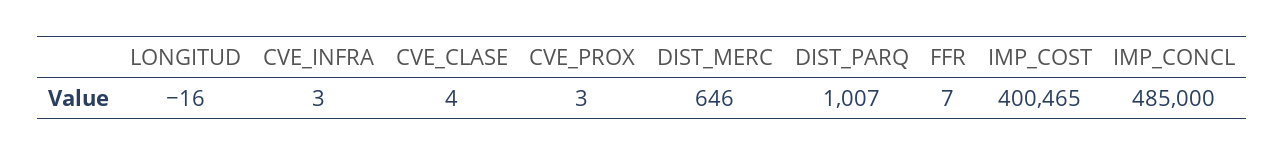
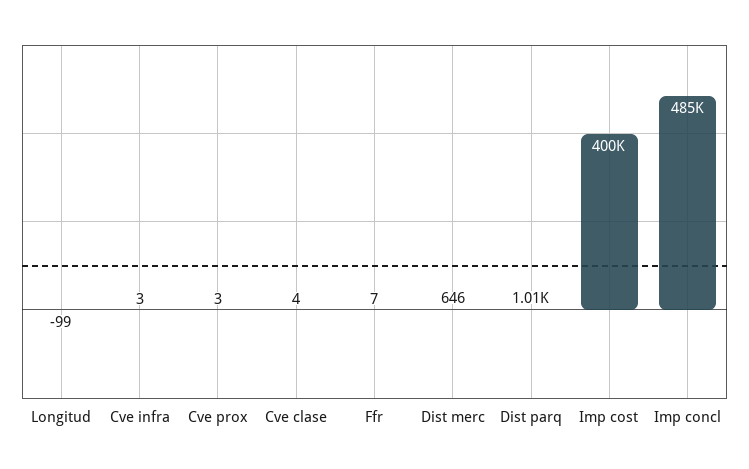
LONGITUD: -16 -> -99

